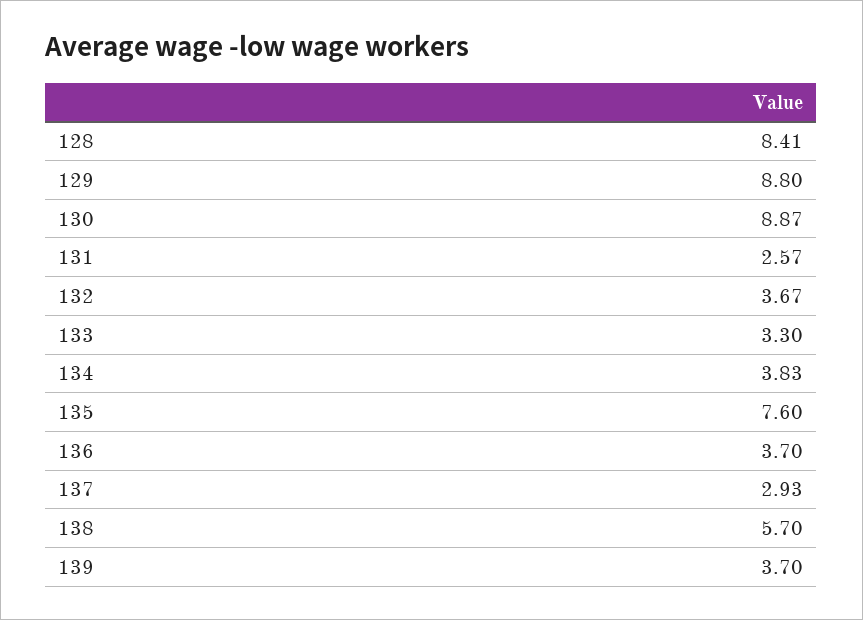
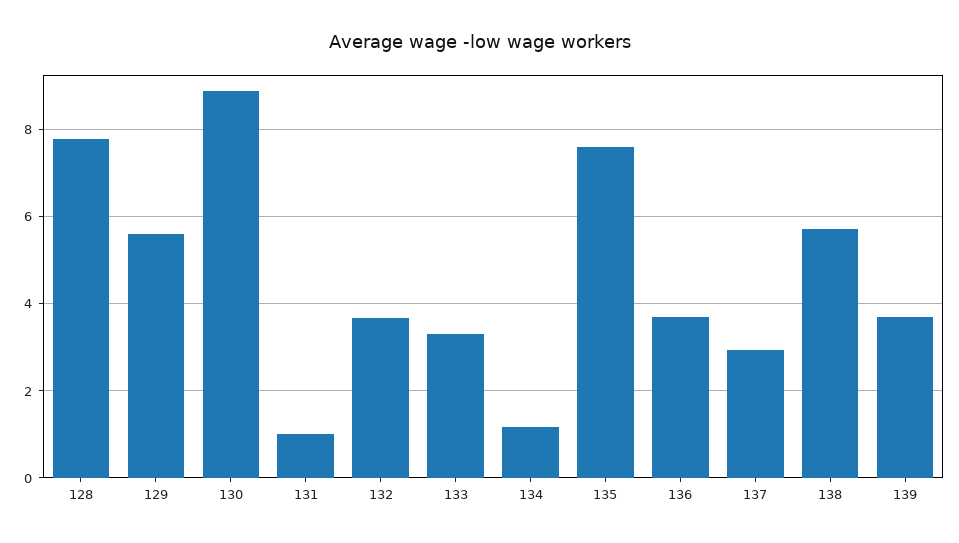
128: 8.41 -> 7.8
129: 8.8 -> 5.6
131: 2.57 -> 1
134: 3.83 -> 1.2

